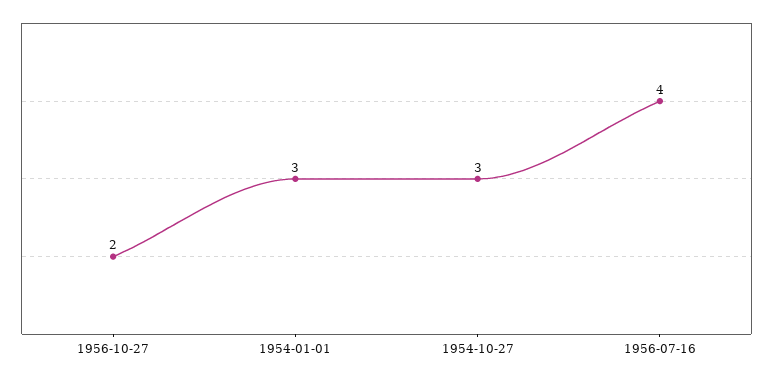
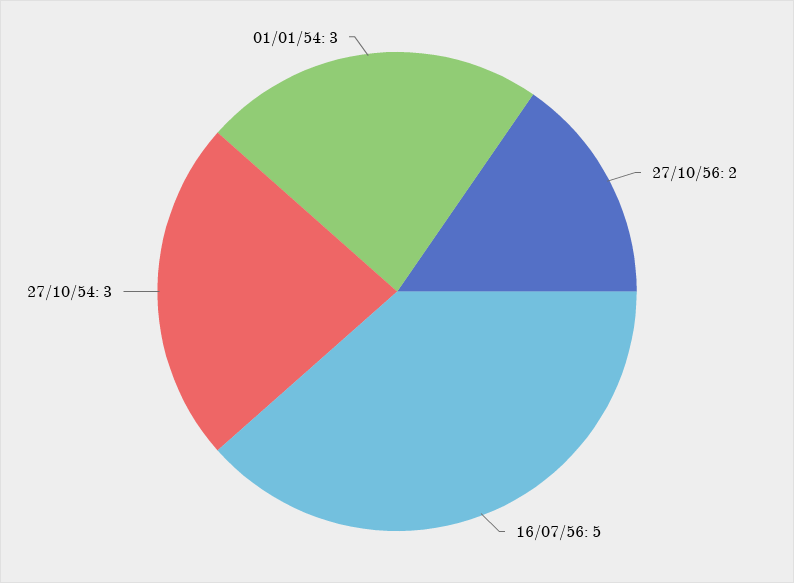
1956-07-16: 4 -> 5

